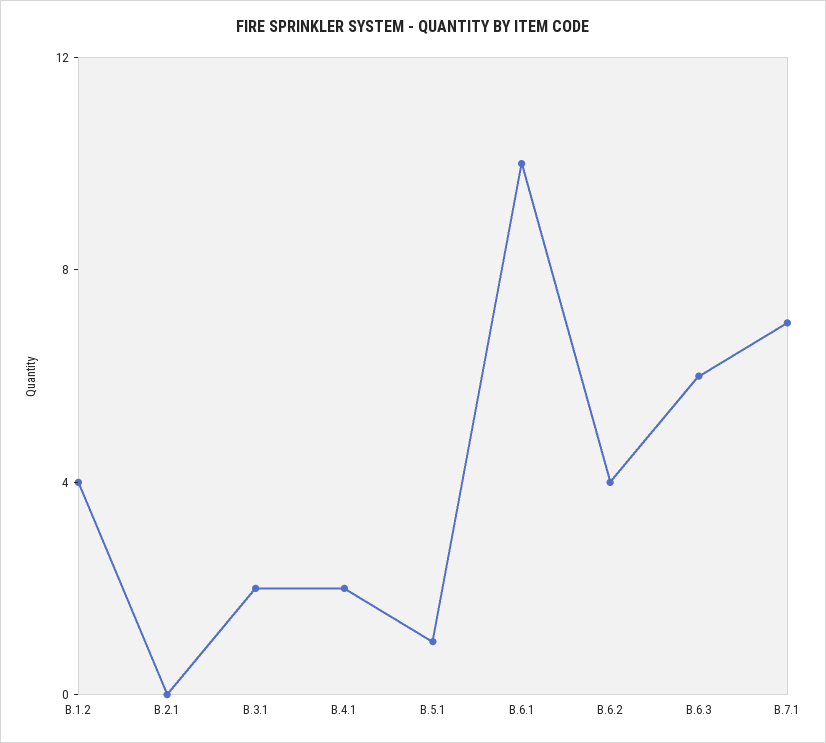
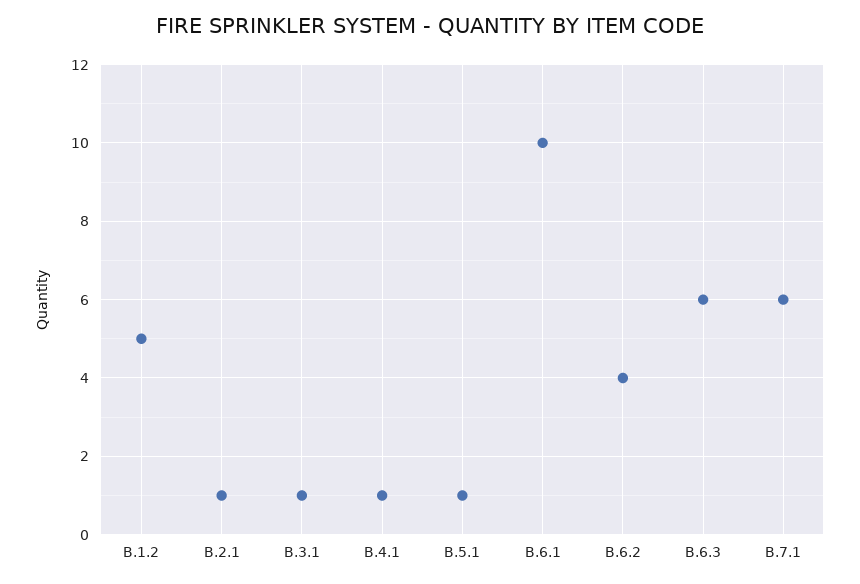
B.1.2: 4 -> 5
B.2.1: 0 -> 1
B.3.1: 2 -> 1
B.4.1: 2 -> 1
B.7.1: 7 -> 6

